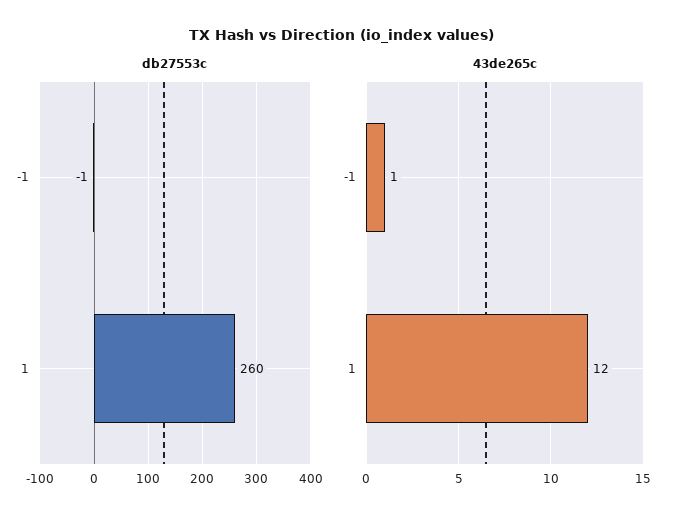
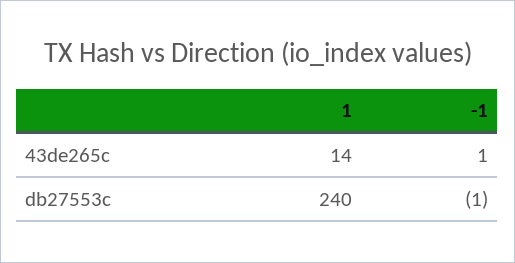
db27553c, 1: 260 -> 240
43de265c, 1: 12 -> 14

